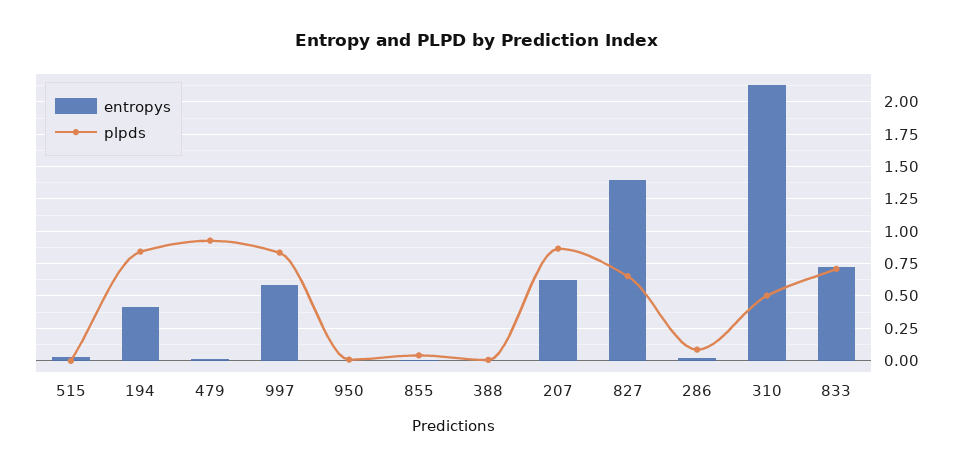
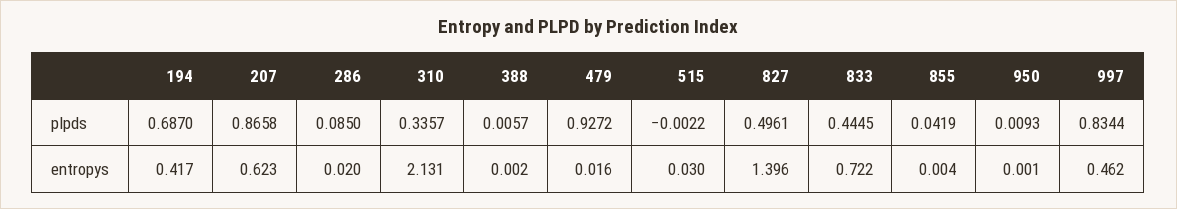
plpds, 194: 0.85 -> 0.687
entropys, 997: 0.6 -> 0.462
plpds, 827: 0.65 -> 0.4961
plpds, 310: 0.5 -> 0.3357
plpds, 833: 0.7 -> 0.4445

